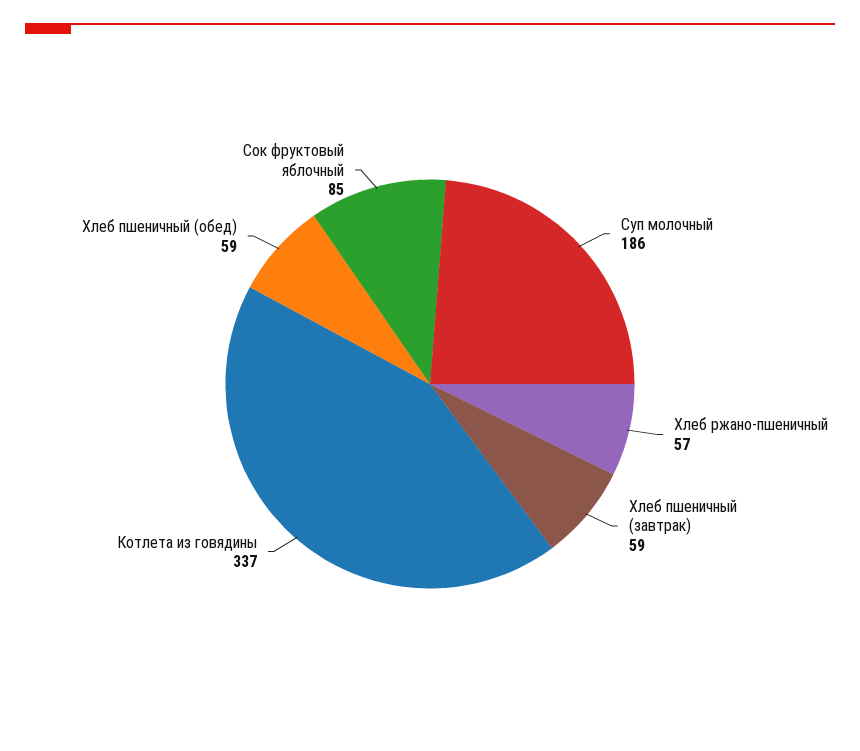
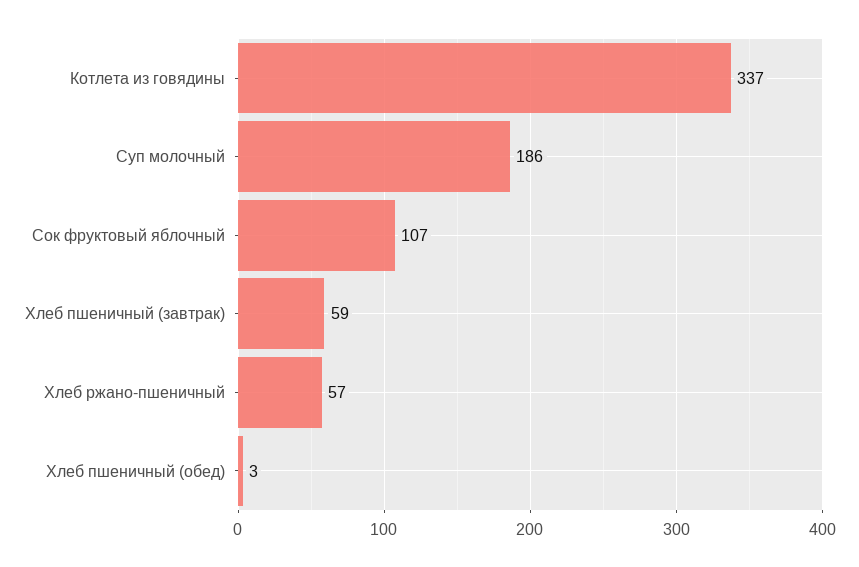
Хлеб пшеничный (обед): 59 -> 3
Сок фруктовый яблочный: 85 -> 107

